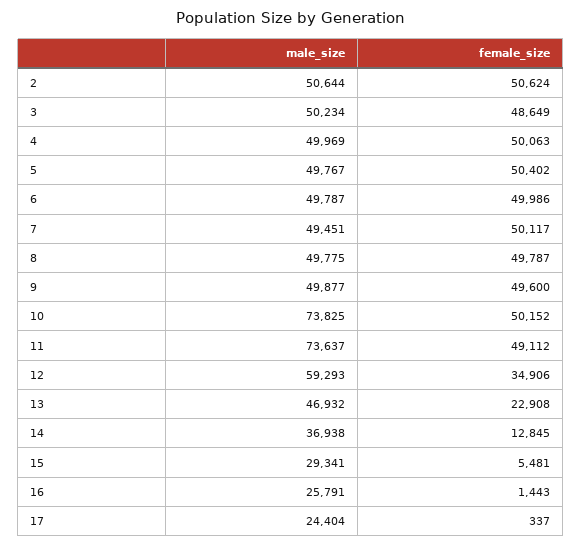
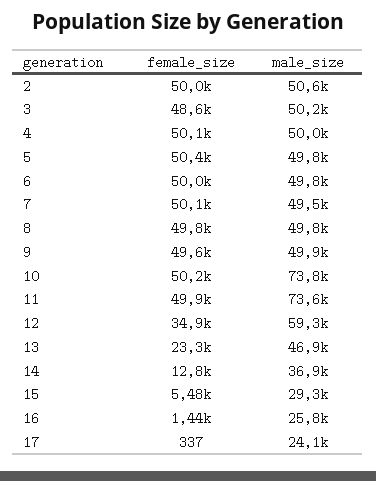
female_size, 2: 50624 -> 50000
female_size, 11: 49112 -> 49900
female_size, 13: 22908 -> 23300
male_size, 17: 24404 -> 24100

